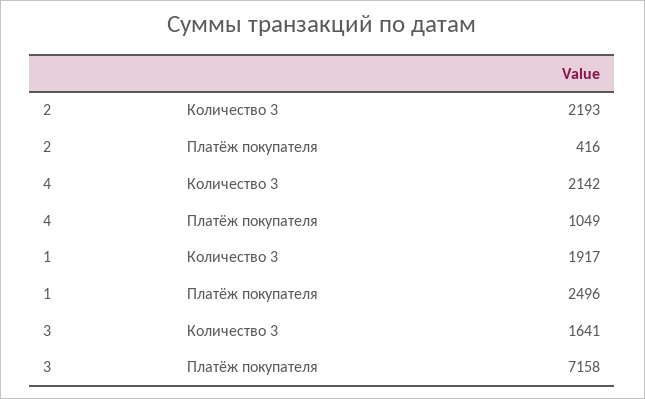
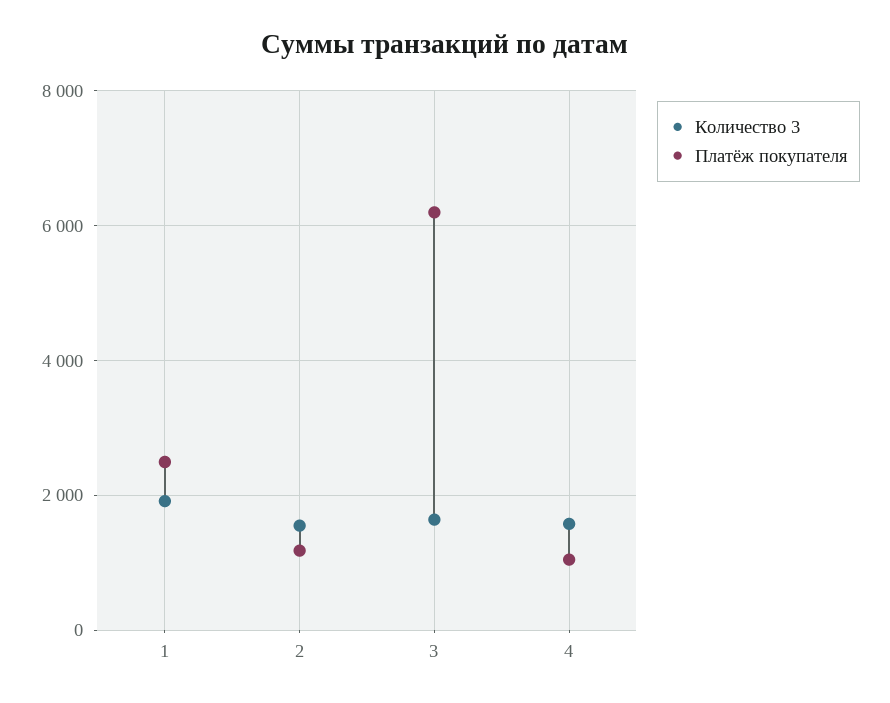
Количество 3, 2: 2193 -> 1600
Платёж покупателя, 2: 416 -> 1200
Количество 3, 4: 2142 -> 1600
Платёж покупателя, 3: 7158 -> 6200

